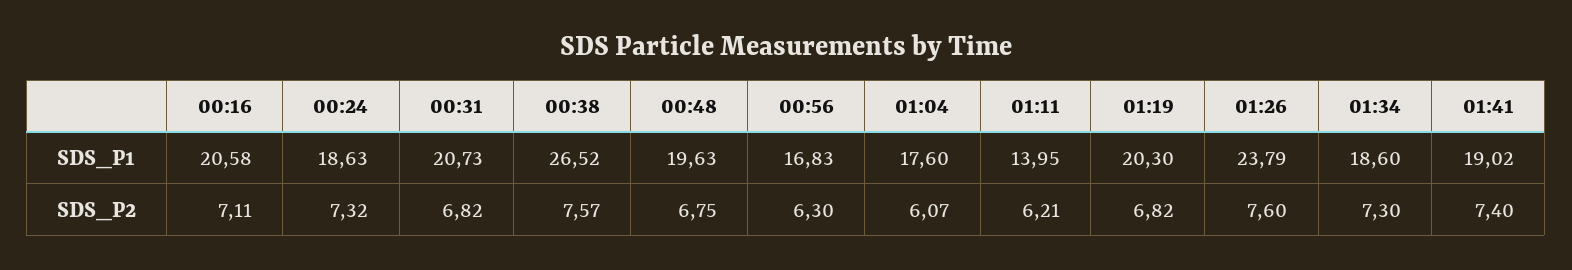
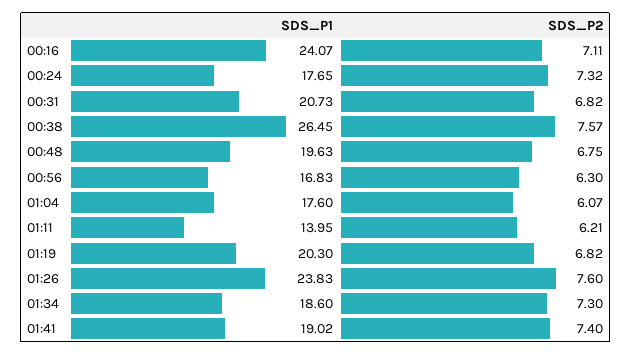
00:16, SDS_P1: 20.58 -> 24.07
00:24, SDS_P1: 18.63 -> 17.65
00:38, SDS_P1: 26.52 -> 26.45
01:26, SDS_P1: 23.79 -> 23.83

